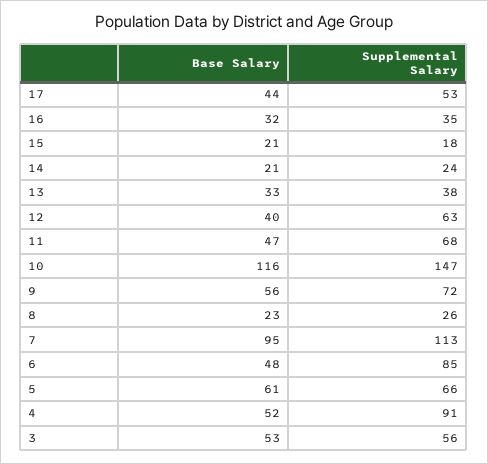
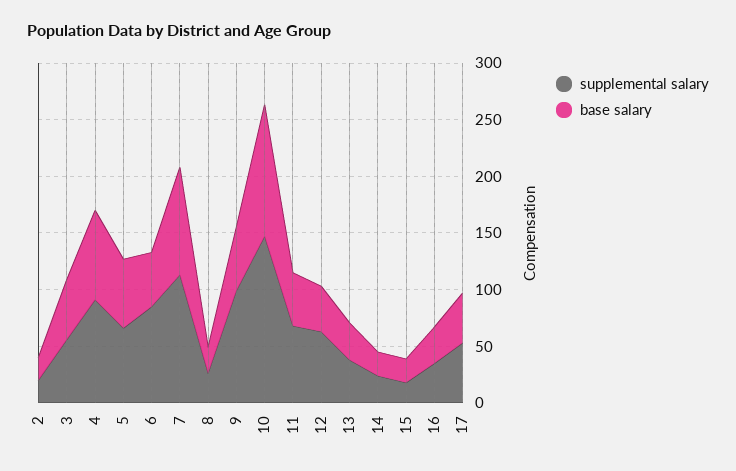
Supplemental Salary, 9: 72 -> 100
Base Salary, 4: 52 -> 80
Supplemental Salary, 2: none -> 20
Base Salary, 2: none -> 20

